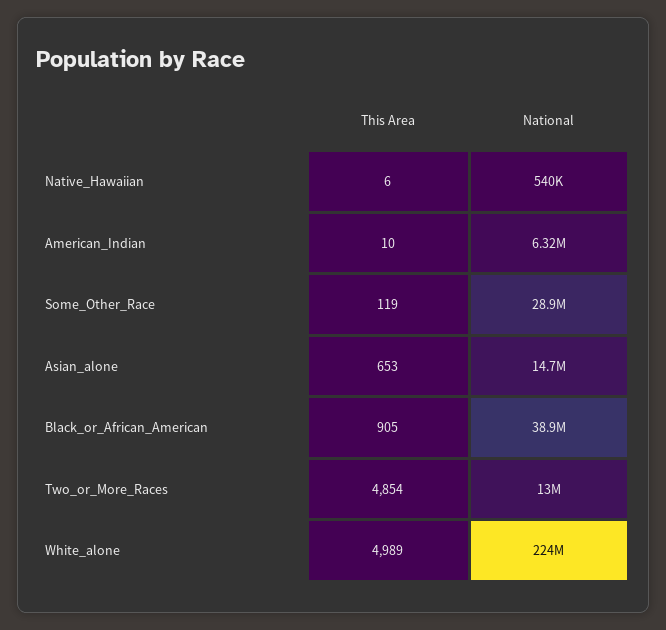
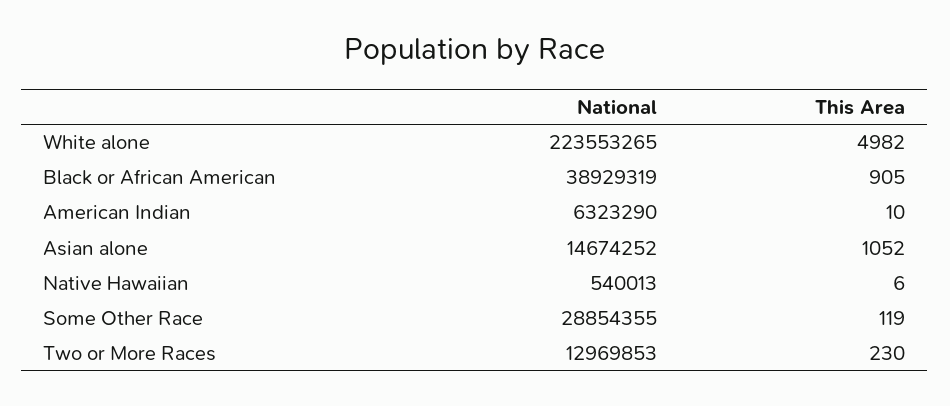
This Area, Asian_alone: 653 -> 1052
This Area, Two_or_More_Races: 4854 -> 230
This Area, White_alone: 4989 -> 4982

